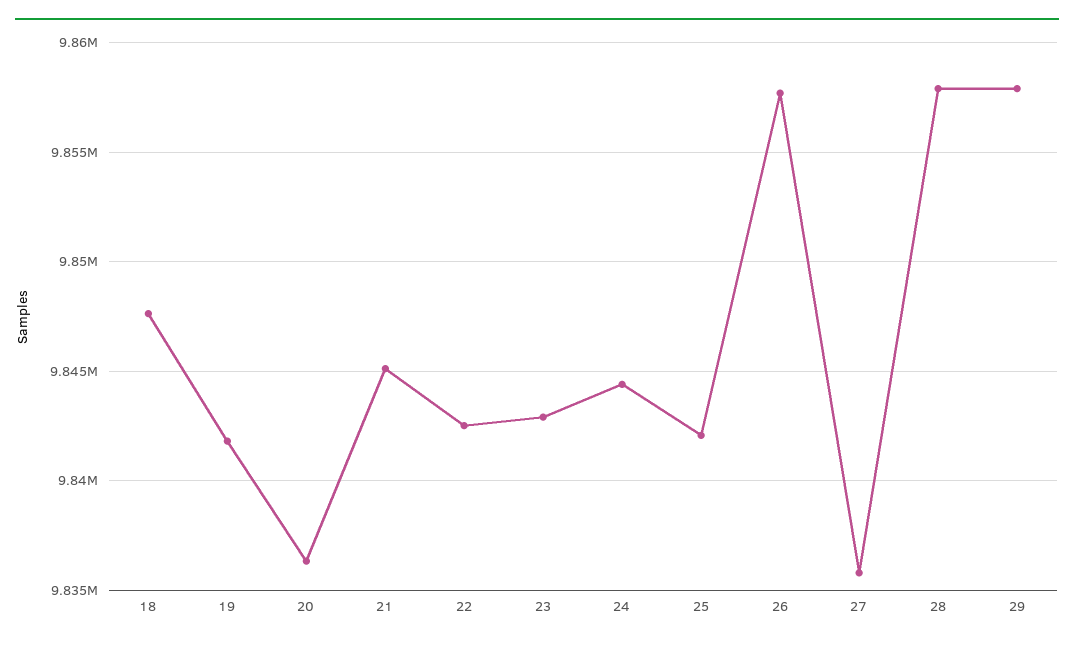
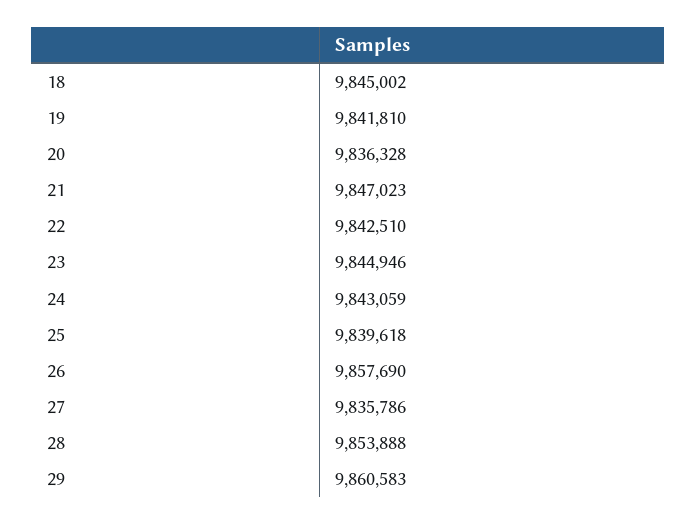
18: 9847500 -> 9845002
21: 9845000 -> 9847023
23: 9843000 -> 9844946
24: 9844500 -> 9843059
25: 9842000 -> 9839618
28: 9858000 -> 9853888
29: 9858000 -> 9860583

